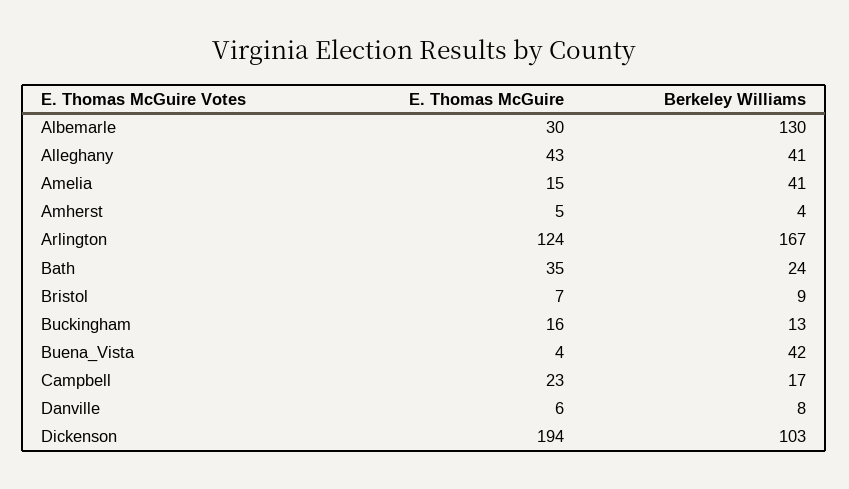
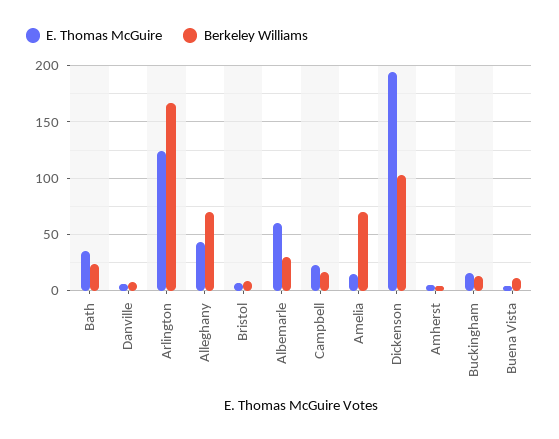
E. Thomas McGuire, Albemarle: 30 -> 60
Berkeley Williams, Albemarle: 130 -> 30
Berkeley Williams, Alleghany: 41 -> 70
Berkeley Williams, Amelia: 41 -> 70
Berkeley Williams, Buena_Vista: 42 -> 10

